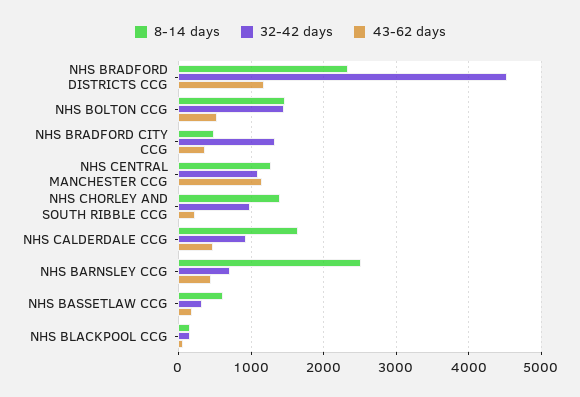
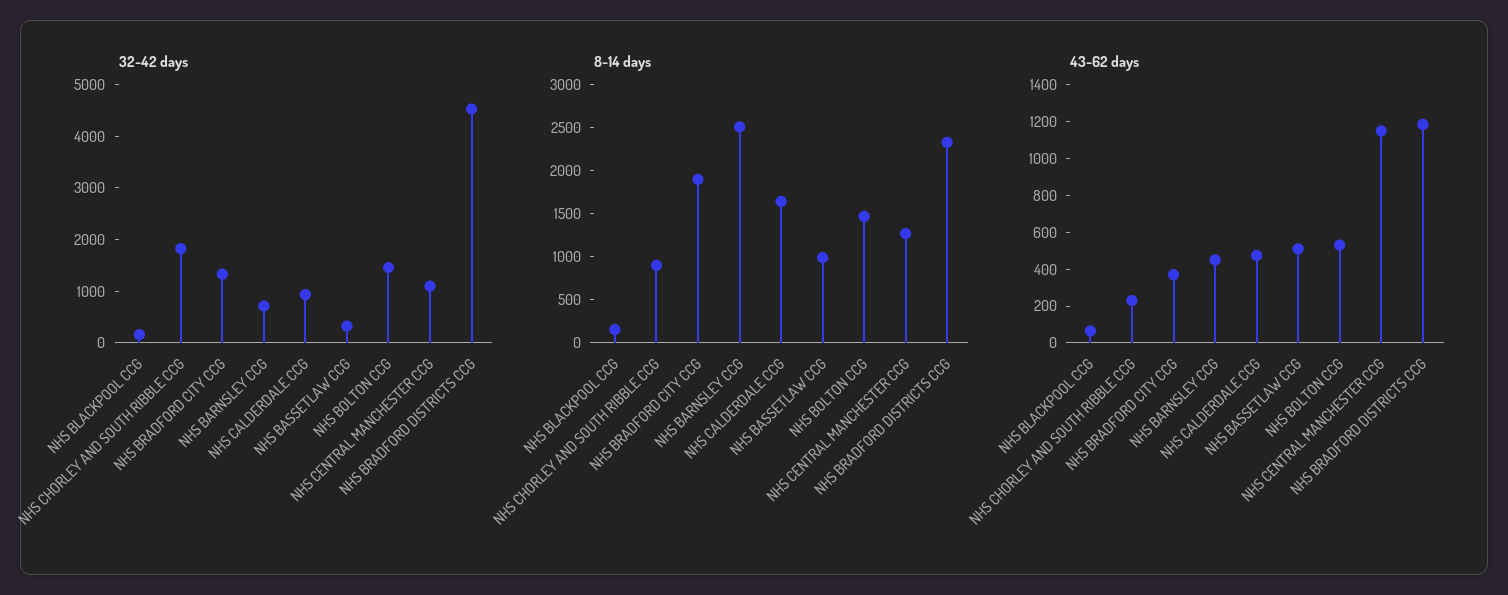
8-14 days, NHS BRADFORD CITY CCG: 500 -> 1900
8-14 days, NHS CHORLEY AND SOUTH RIBBLE CCG: 1400 -> 900
32-42 days, NHS CHORLEY AND SOUTH RIBBLE CCG: 1000 -> 1800
8-14 days, NHS BASSETLAW CCG: 600 -> 1000
43-62 days, NHS BASSETLAW CCG: 200 -> 500

